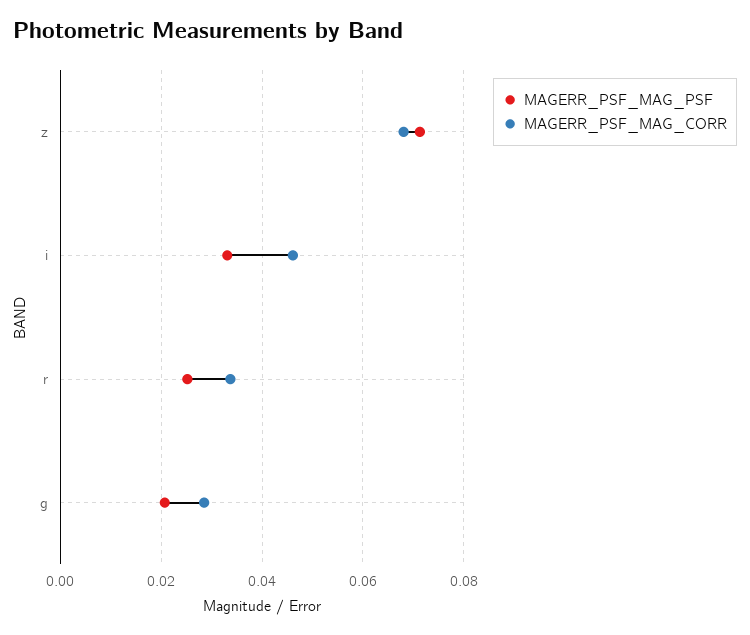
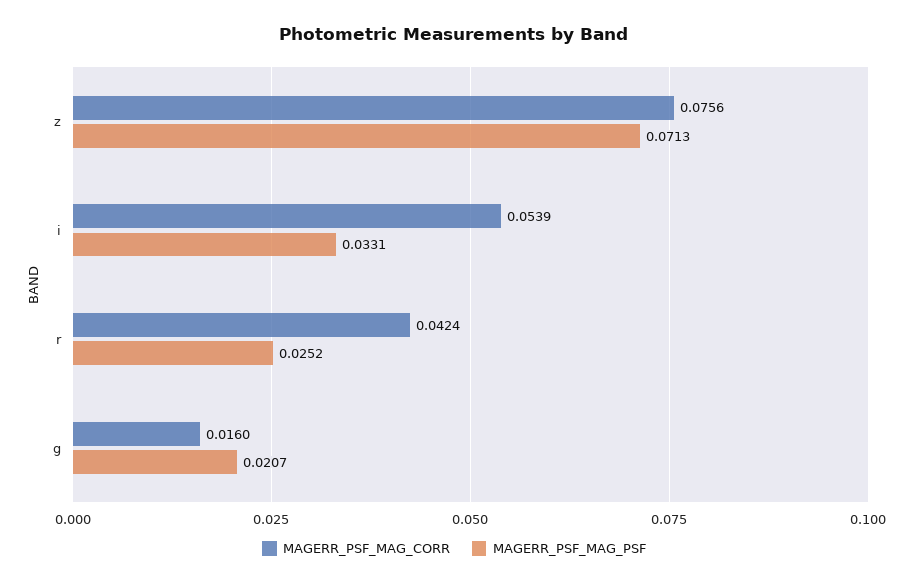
MAGERR_PSF_MAG_CORR, z: 0.068 -> 0.0756
MAGERR_PSF_MAG_CORR, i: 0.046 -> 0.0539
MAGERR_PSF_MAG_CORR, r: 0.034 -> 0.0424
MAGERR_PSF_MAG_CORR, g: 0.028 -> 0.016

